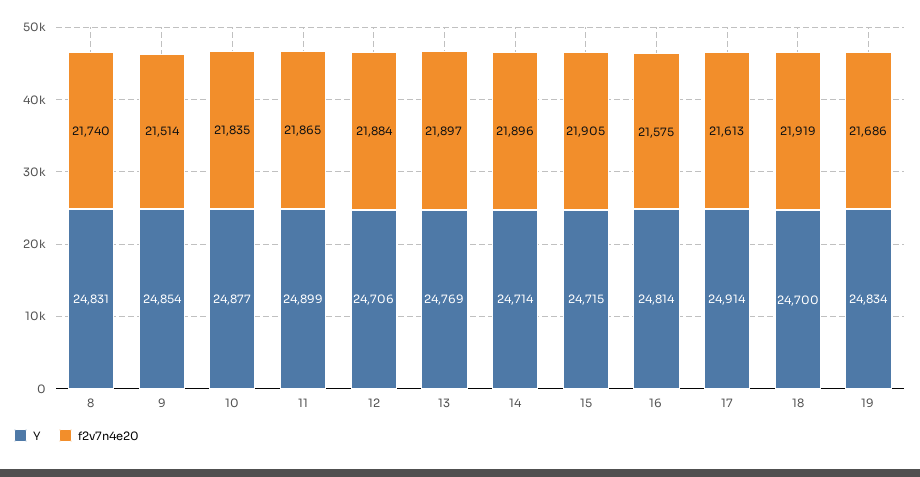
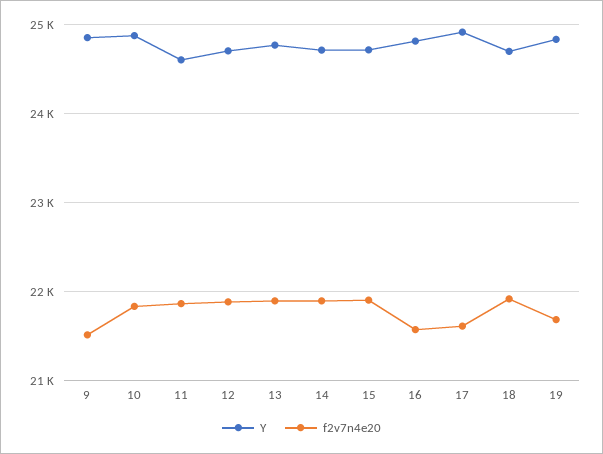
Y, 8: 24831 -> none
f2v7n4e20, 8: 21740 -> none
Y, 11: 24899 -> 24600

